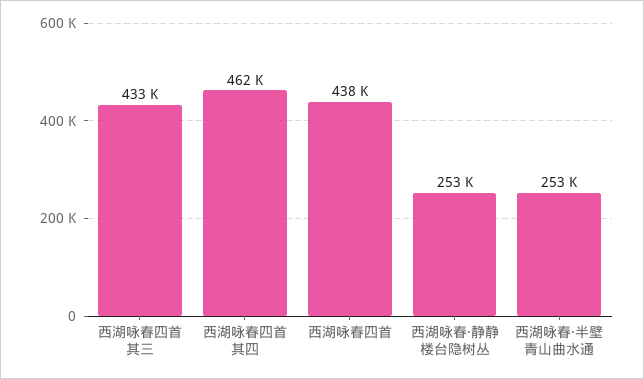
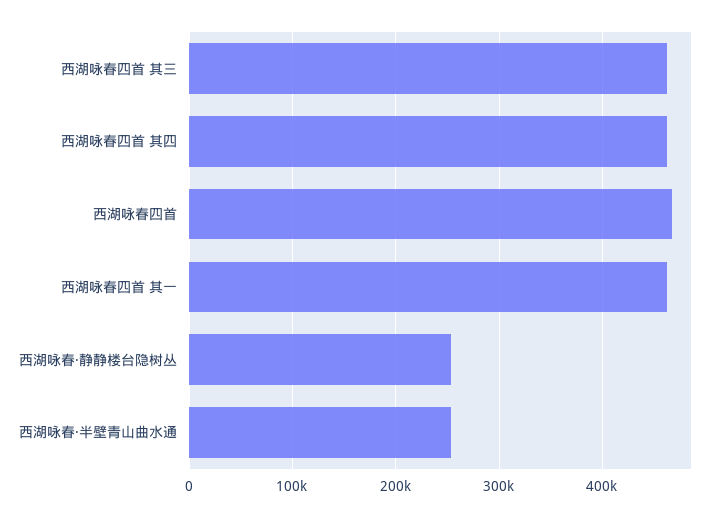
西湖咏春四首 其三: 433000 -> 460000
西湖咏春四首: 438000 -> 470000
西湖咏春四首 其一: none -> 460000

